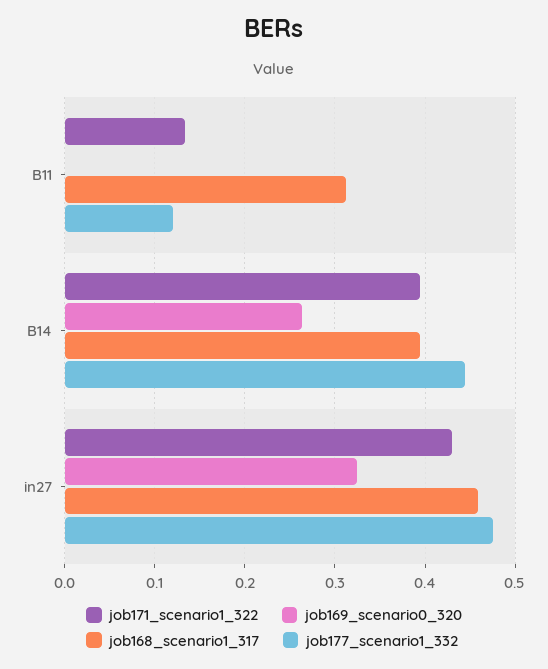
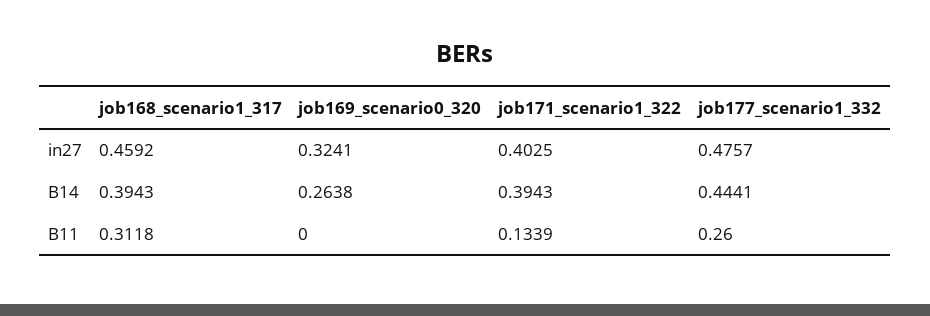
job177_scenario1_332, B11: 0.12 -> 0.26
job171_scenario1_322, in27: 0.43 -> 0.4025

